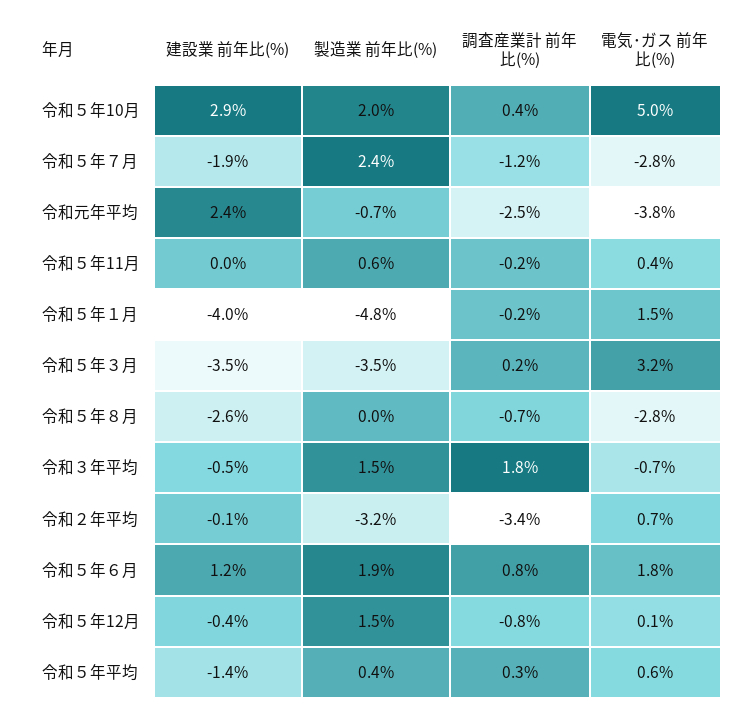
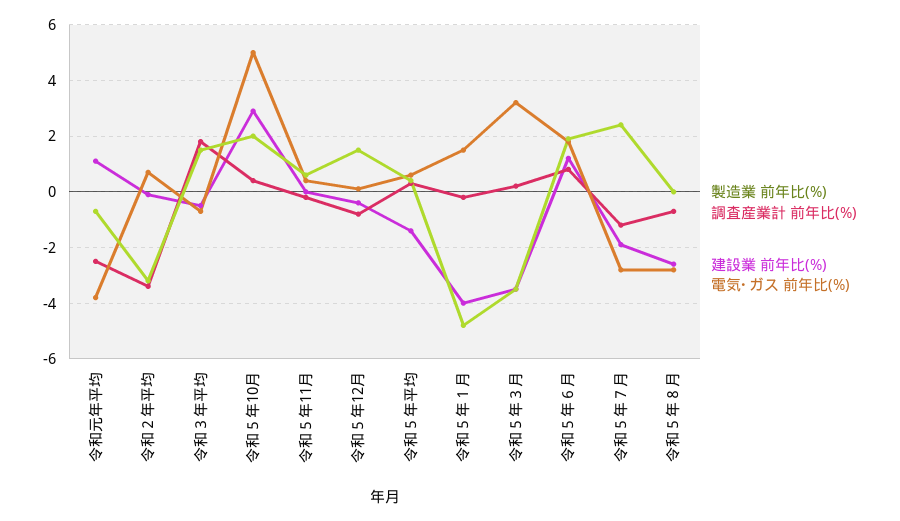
建設業 前年比(%), 令和元年平均: 2.4 -> 1

